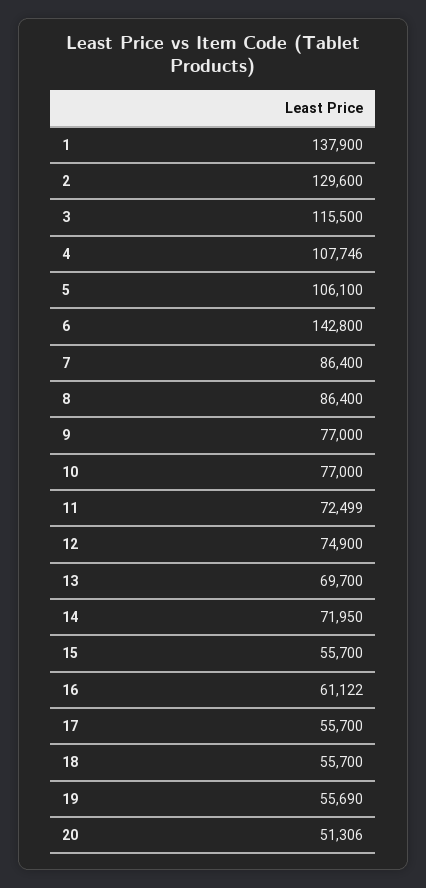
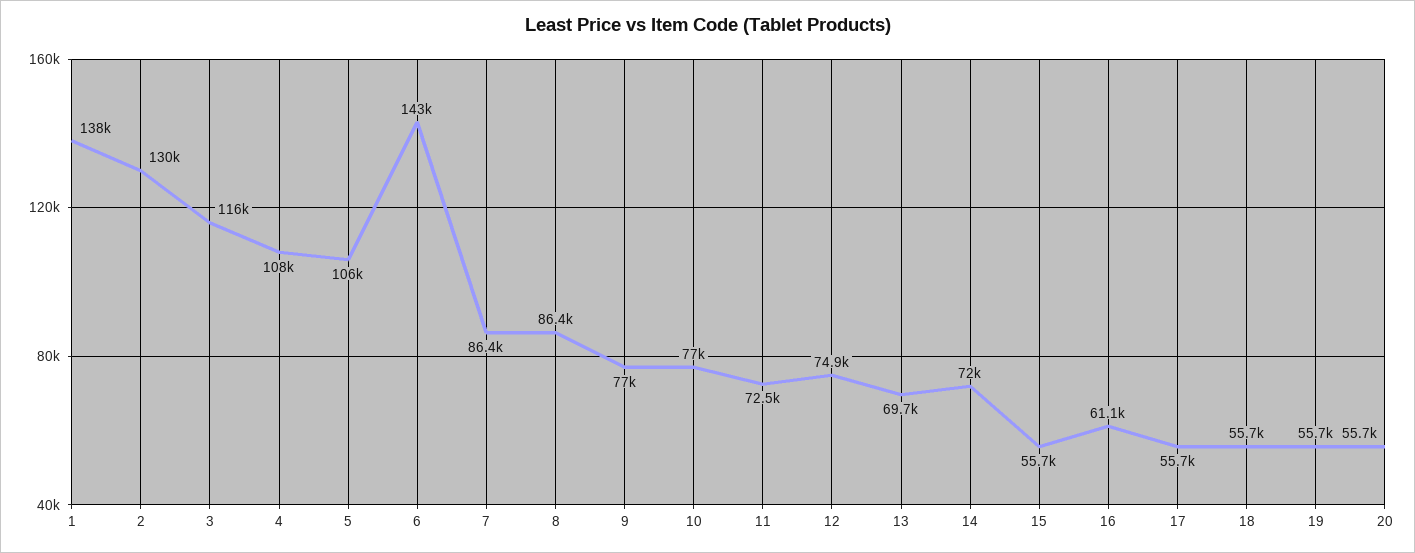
20: 51306 -> 55700

